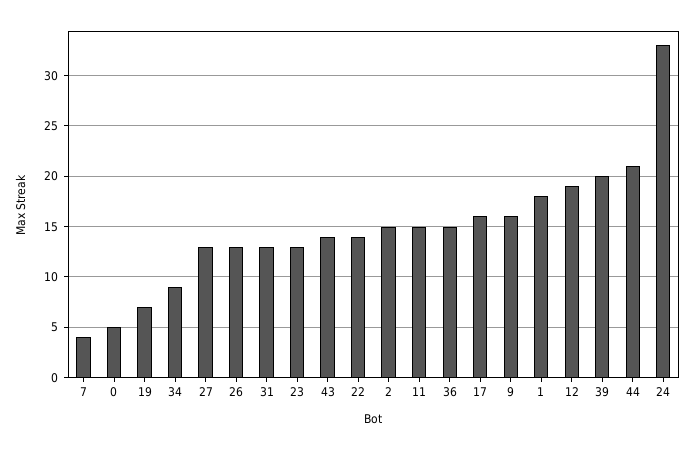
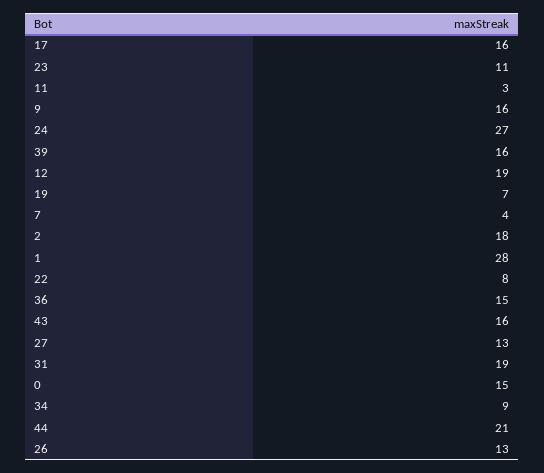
0: 5 -> 15
31: 13 -> 19
23: 13 -> 11
43: 14 -> 16
22: 14 -> 8
2: 15 -> 18
11: 15 -> 3
1: 18 -> 28
39: 20 -> 16
24: 33 -> 27

